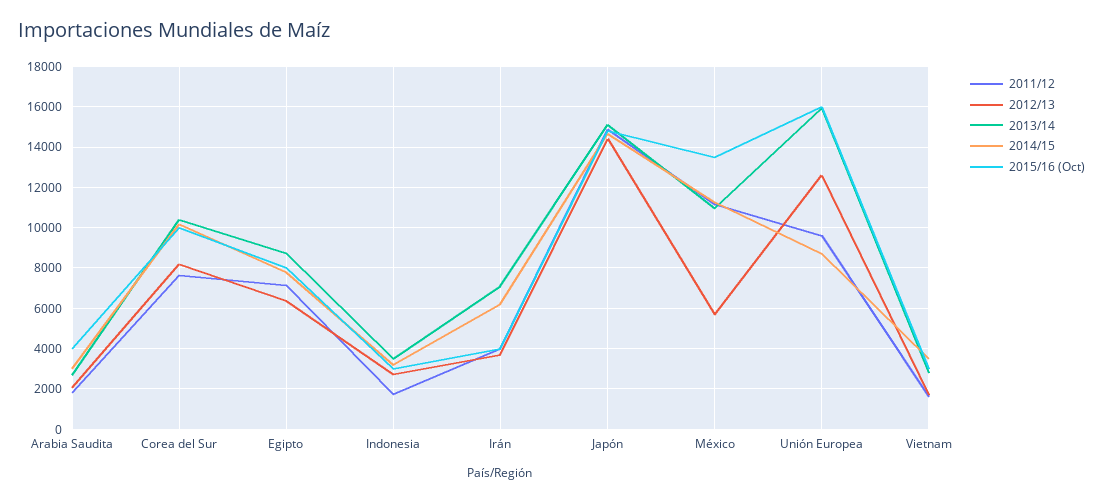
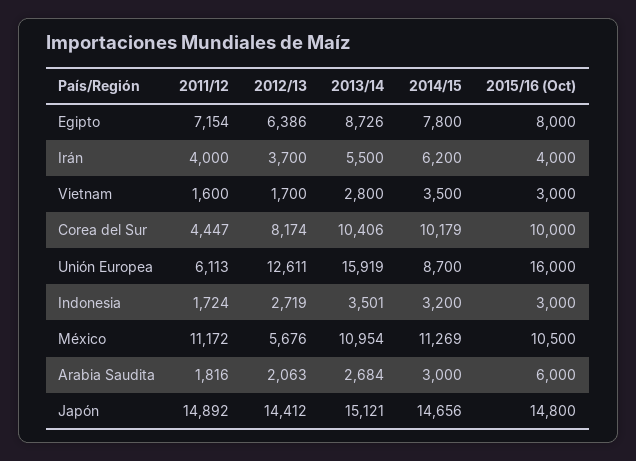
2015/16 (Oct), Arabia Saudita: 4000 -> 6000
2011/12, Corea del Sur: 7500 -> 4447
2013/14, Irán: 7000 -> 5500
2015/16 (Oct), México: 13500 -> 10500
2011/12, Unión Europea: 9500 -> 6113

